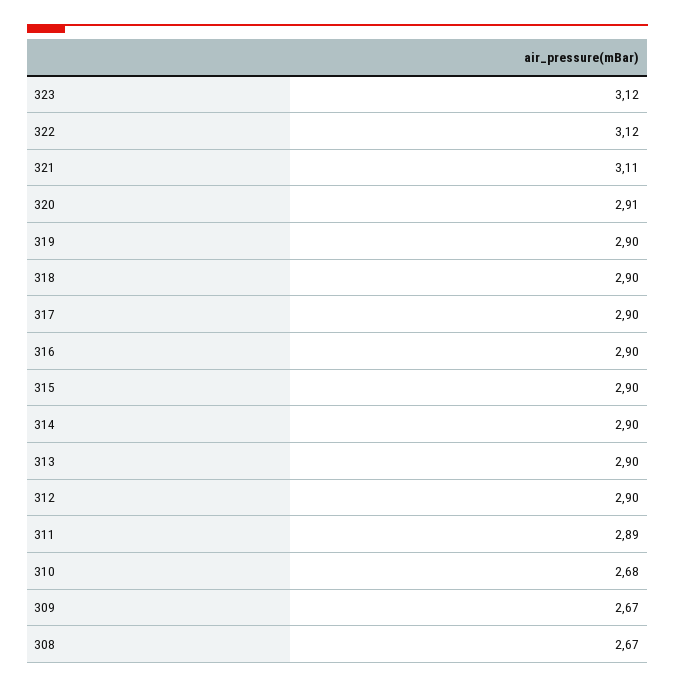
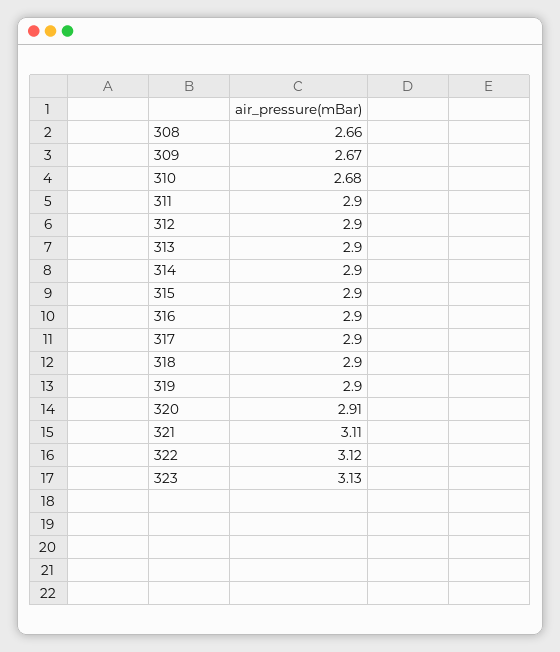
323: 3.12 -> 3.13
311: 2.89 -> 2.9
308: 2.67 -> 2.66

